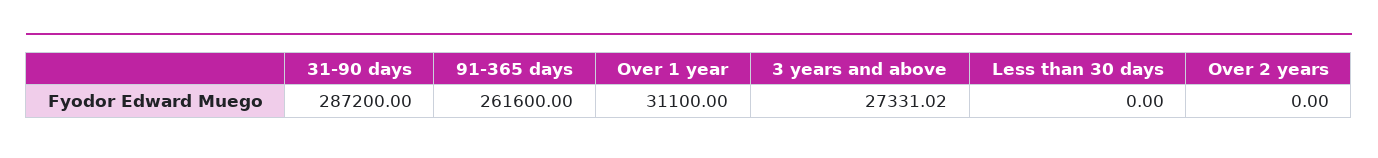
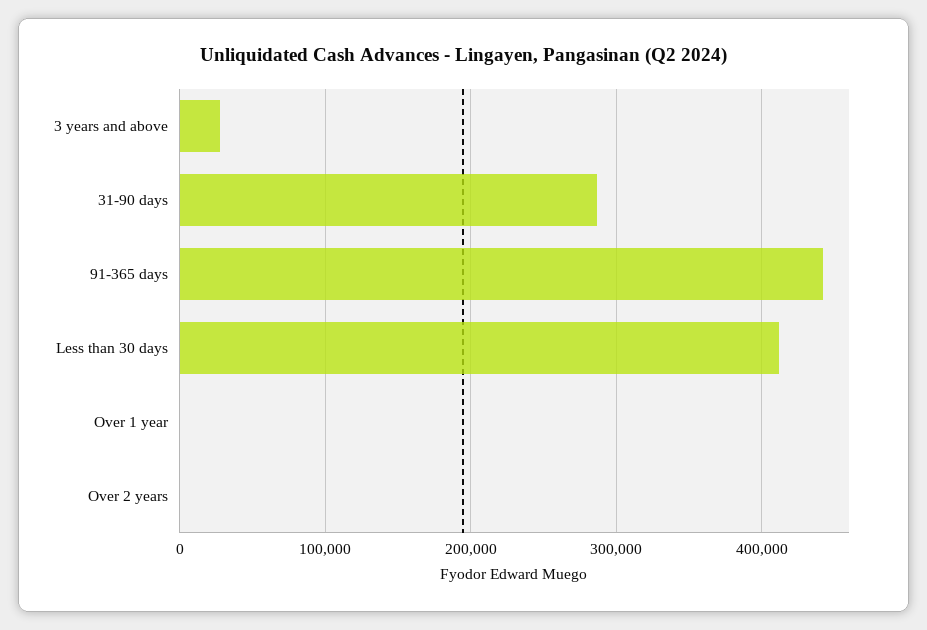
91-365 days: 261600 -> 440000
Over 1 year: 31100 -> 0
Less than 30 days: 0 -> 410000

